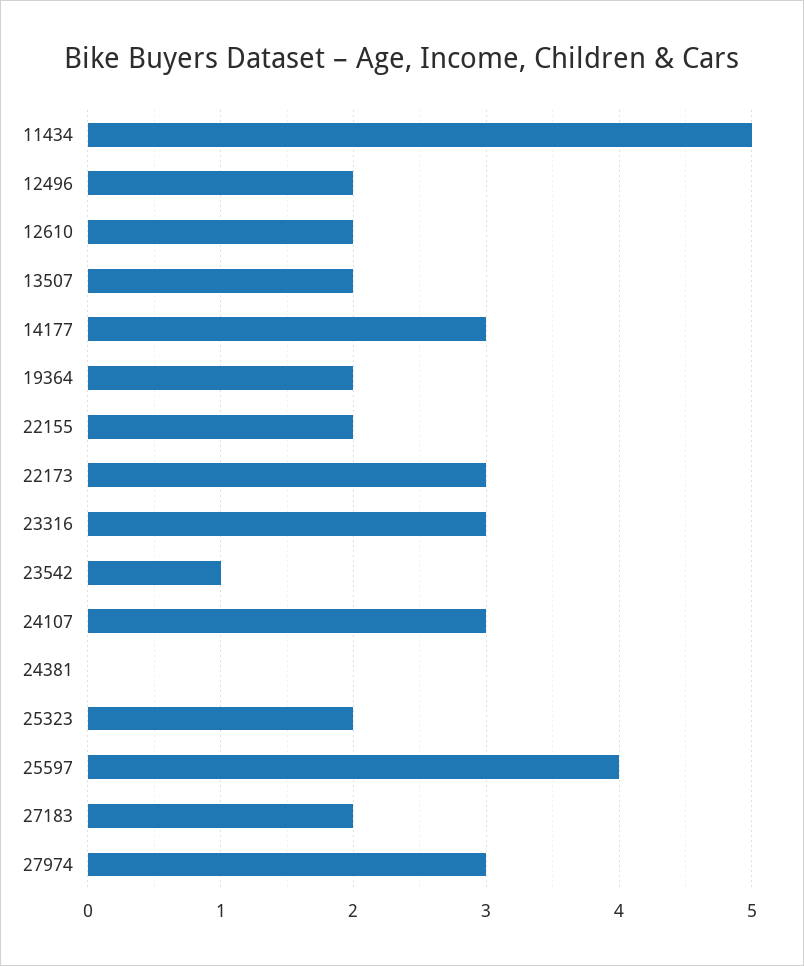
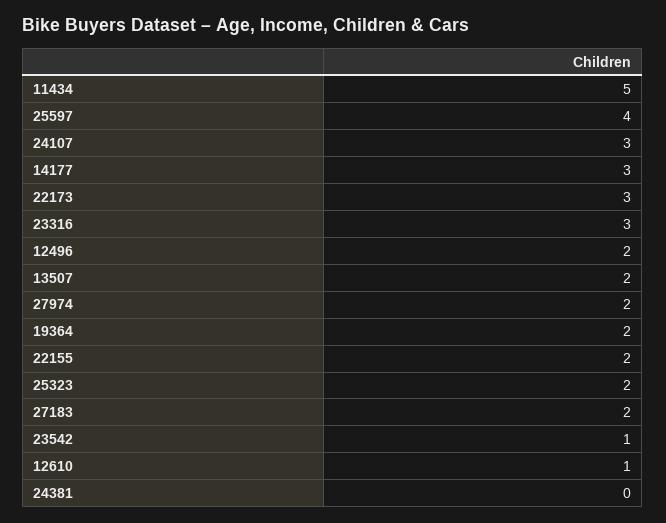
12610: 2 -> 1
27974: 3 -> 2

